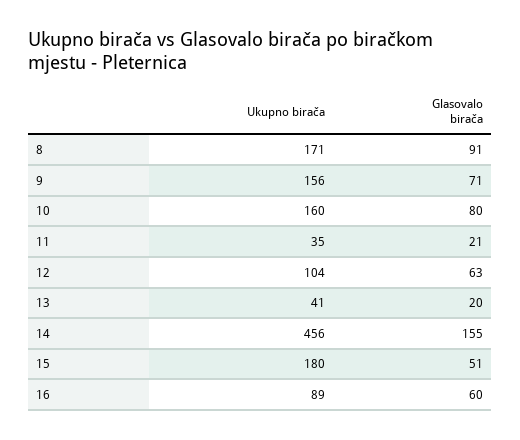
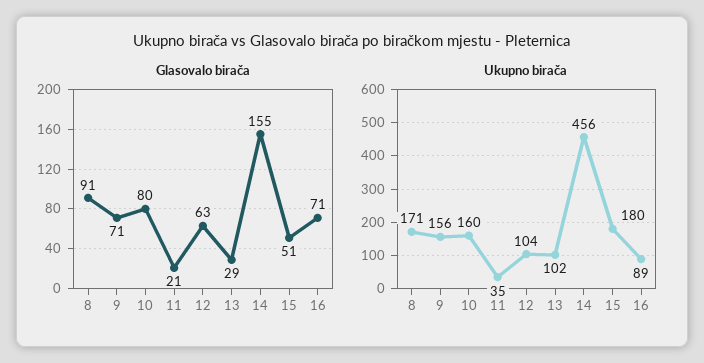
Ukupno birača, 13: 41 -> 102
Glasovalo birača, 13: 20 -> 29
Glasovalo birača, 16: 60 -> 71

